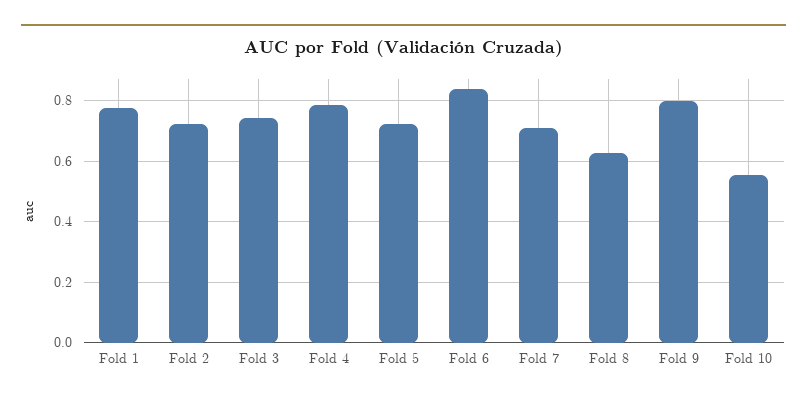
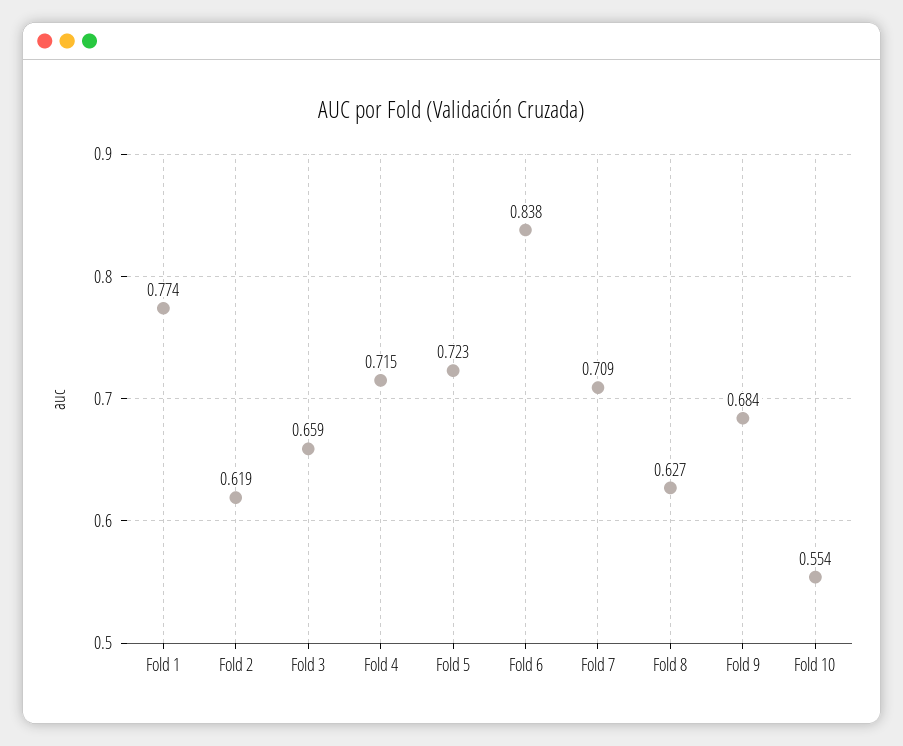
Fold 2: 0.72 -> 0.619
Fold 3: 0.74 -> 0.659
Fold 4: 0.78 -> 0.715
Fold 9: 0.8 -> 0.684

